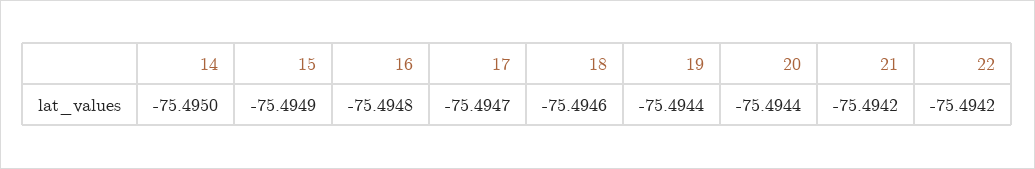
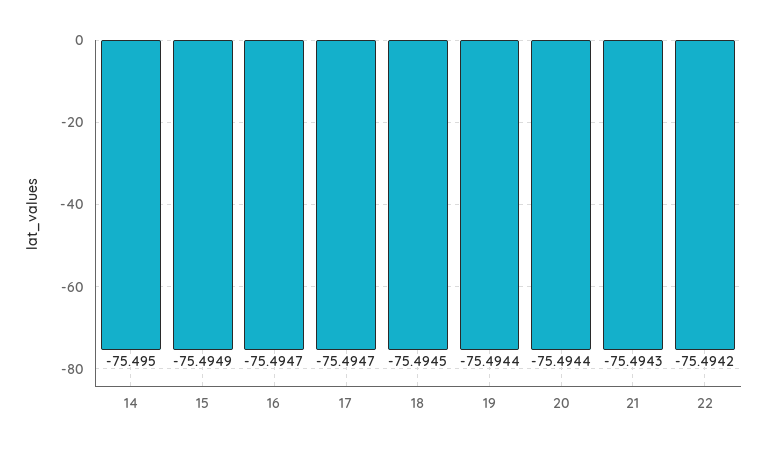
16: -75.4948 -> -75.4947
18: -75.4946 -> -75.4945
21: -75.4942 -> -75.4943

